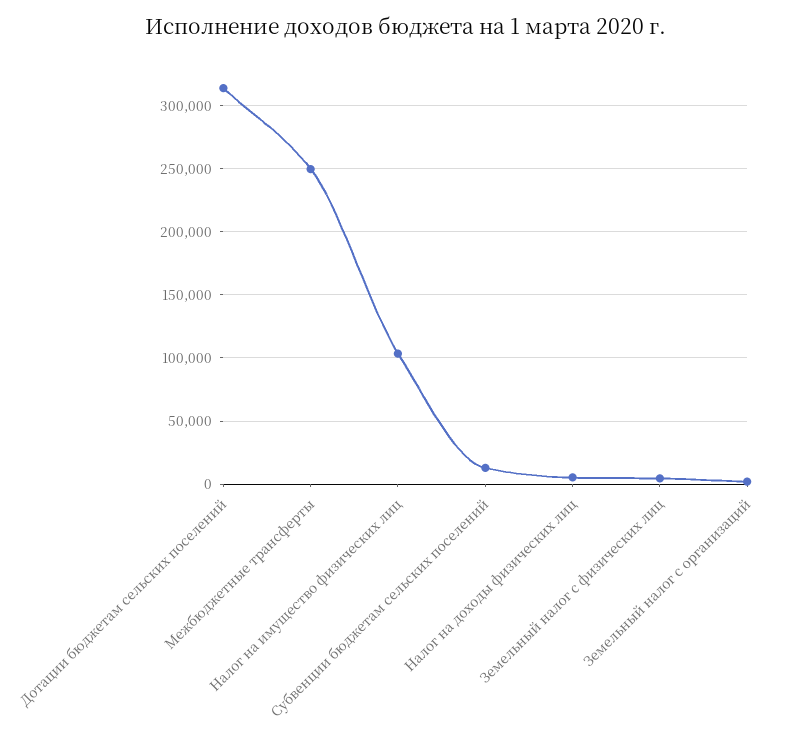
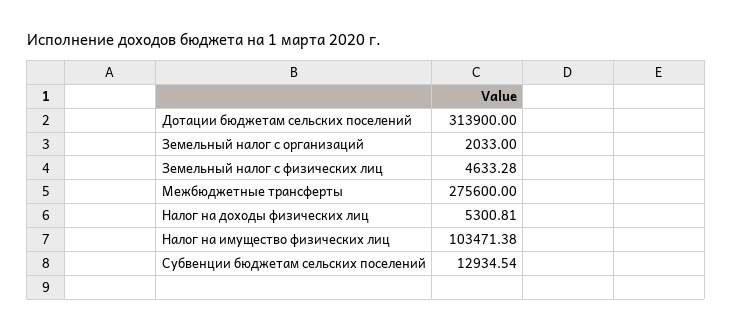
Межбюджетные трансферты: 250000 -> 275600

